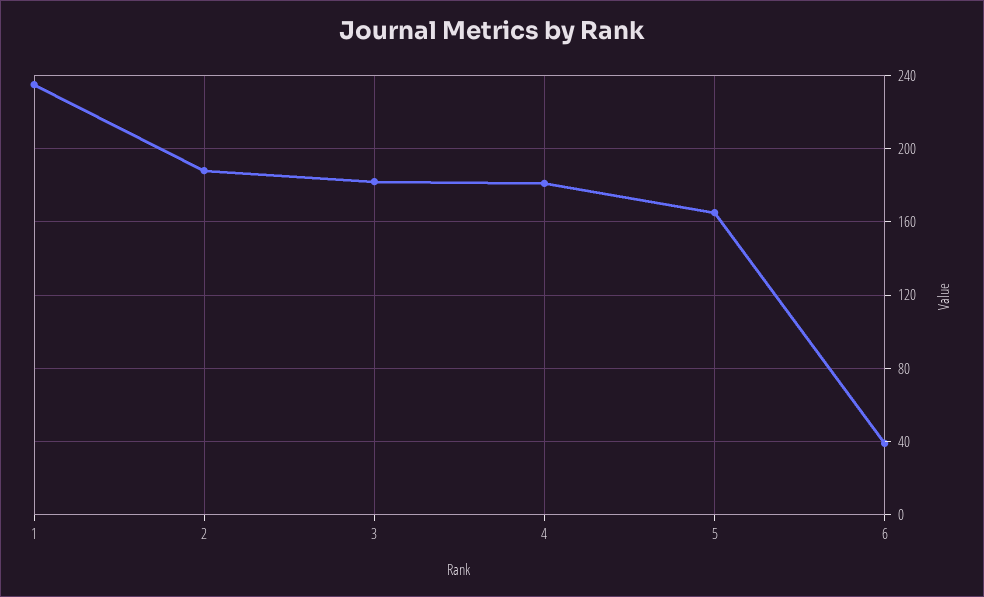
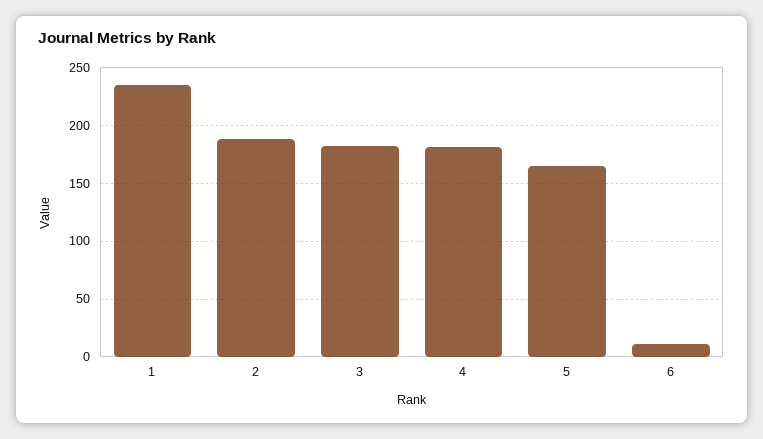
6: 40 -> 10

